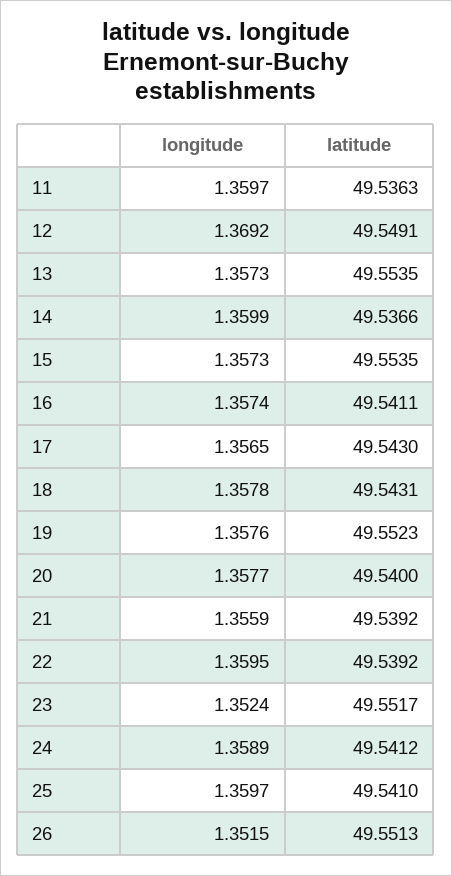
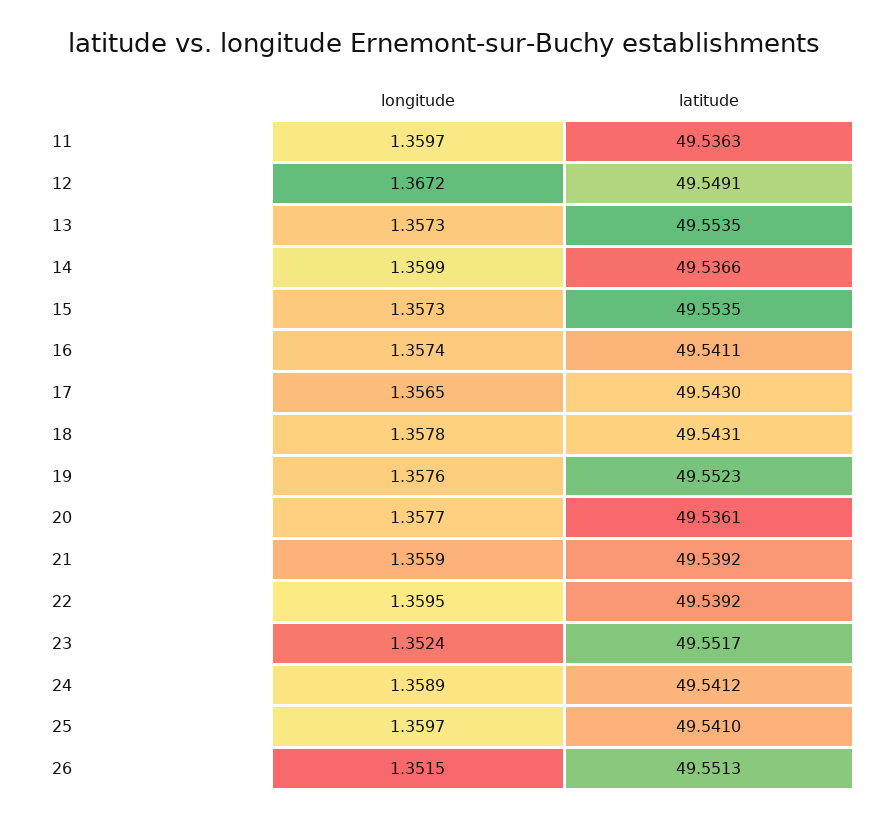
longitude, 12: 1.3692 -> 1.3672
latitude, 20: 49.54 -> 49.5361

